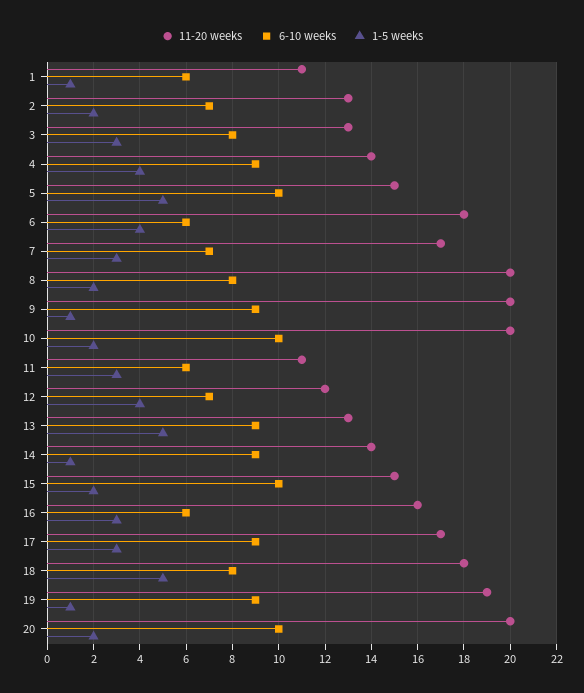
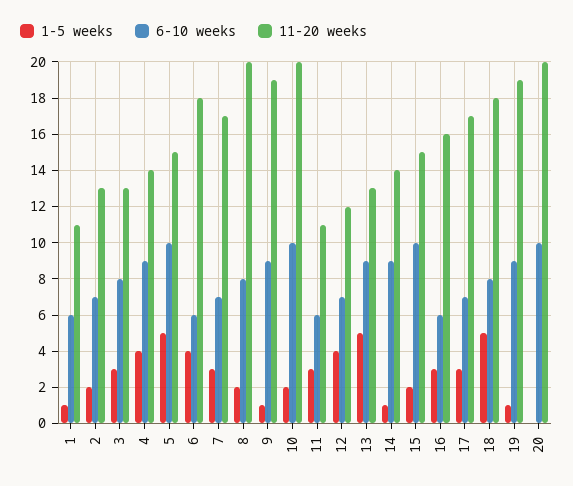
11-20 weeks, 9: 20 -> 19
6-10 weeks, 17: 9 -> 7
1-5 weeks, 20: 2 -> 0

